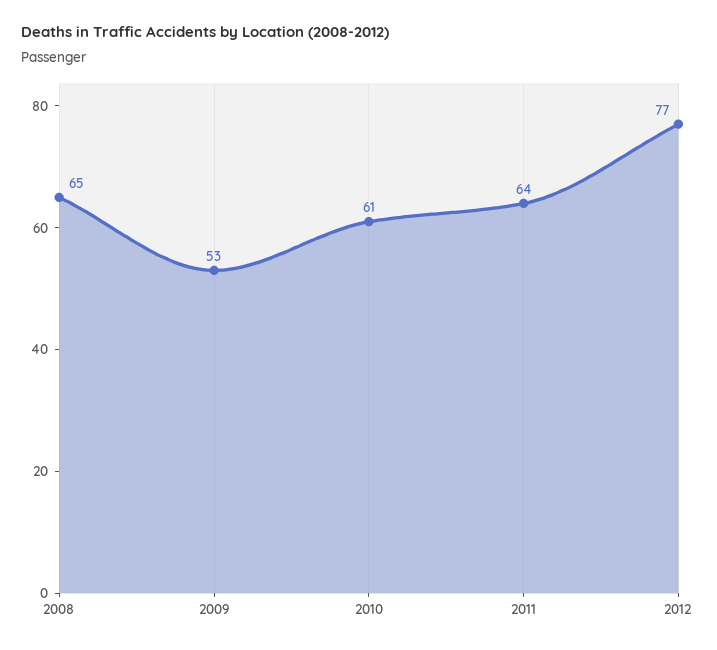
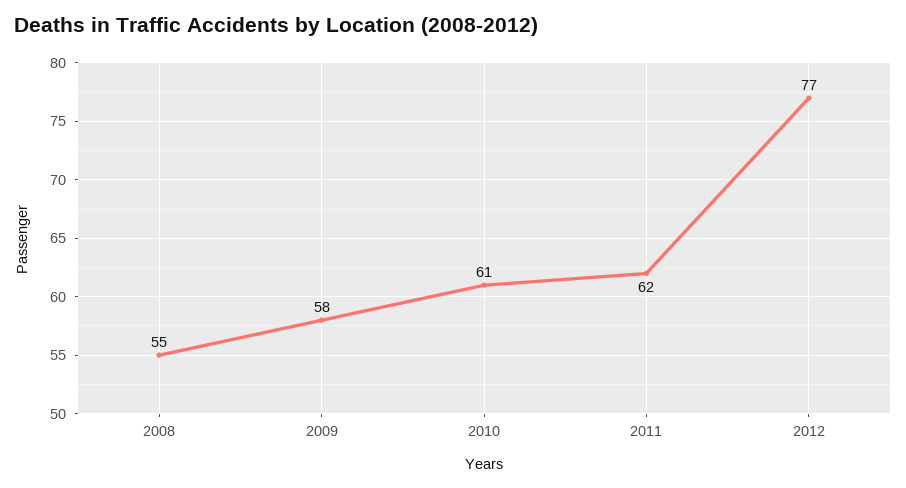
2008: 65 -> 55
2009: 53 -> 58
2011: 64 -> 62

